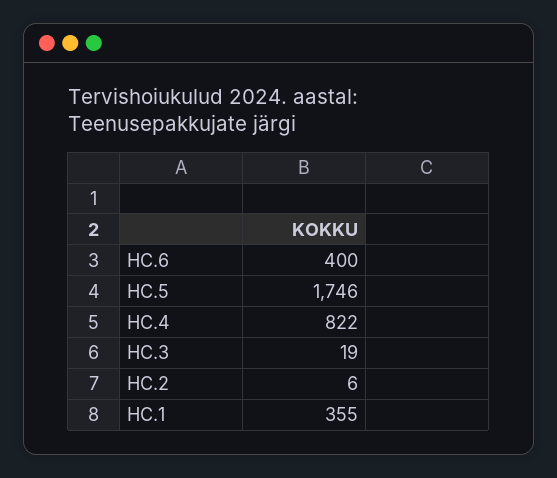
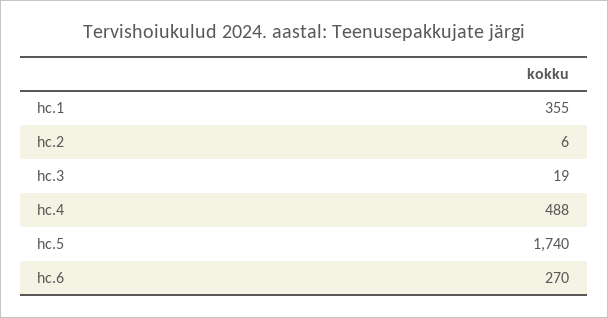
HC.6: 400 -> 270
HC.5: 1746 -> 1740
HC.4: 822 -> 488

